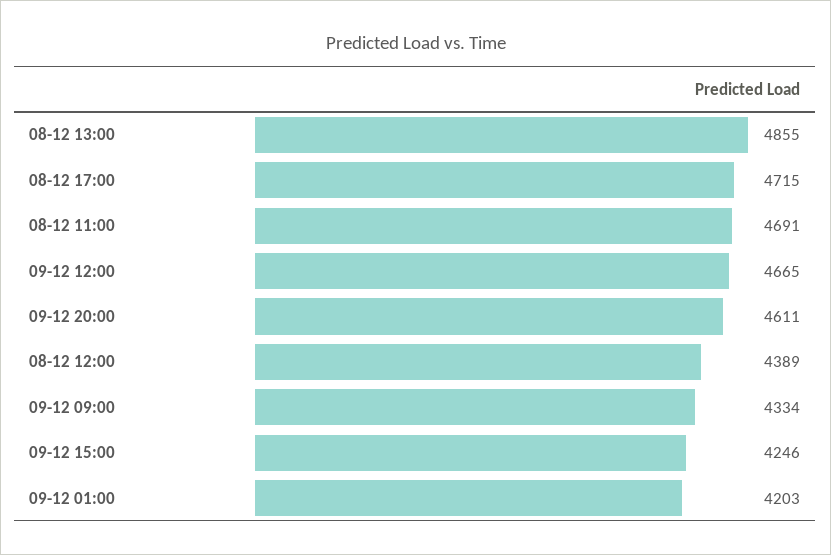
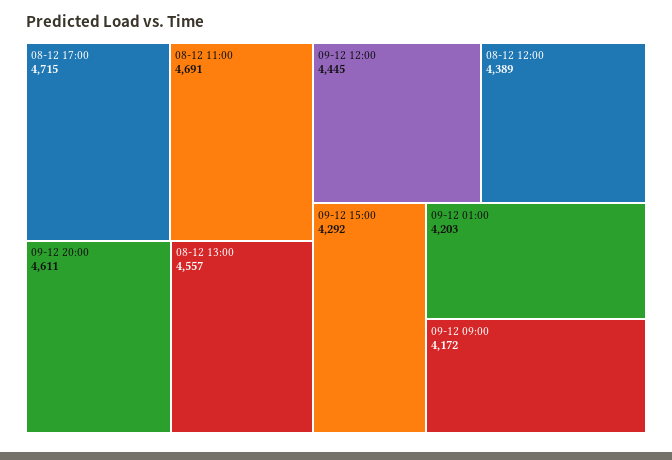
08-12 13:00: 4855 -> 4557
09-12 12:00: 4665 -> 4445
09-12 09:00: 4334 -> 4172
09-12 15:00: 4246 -> 4292

